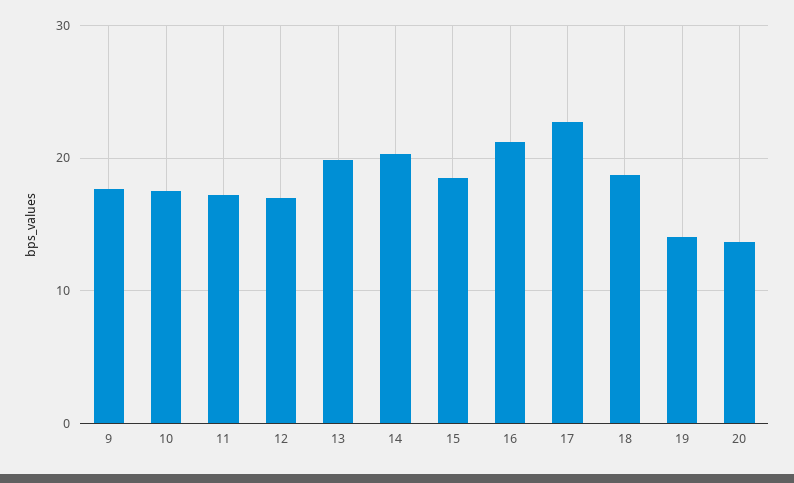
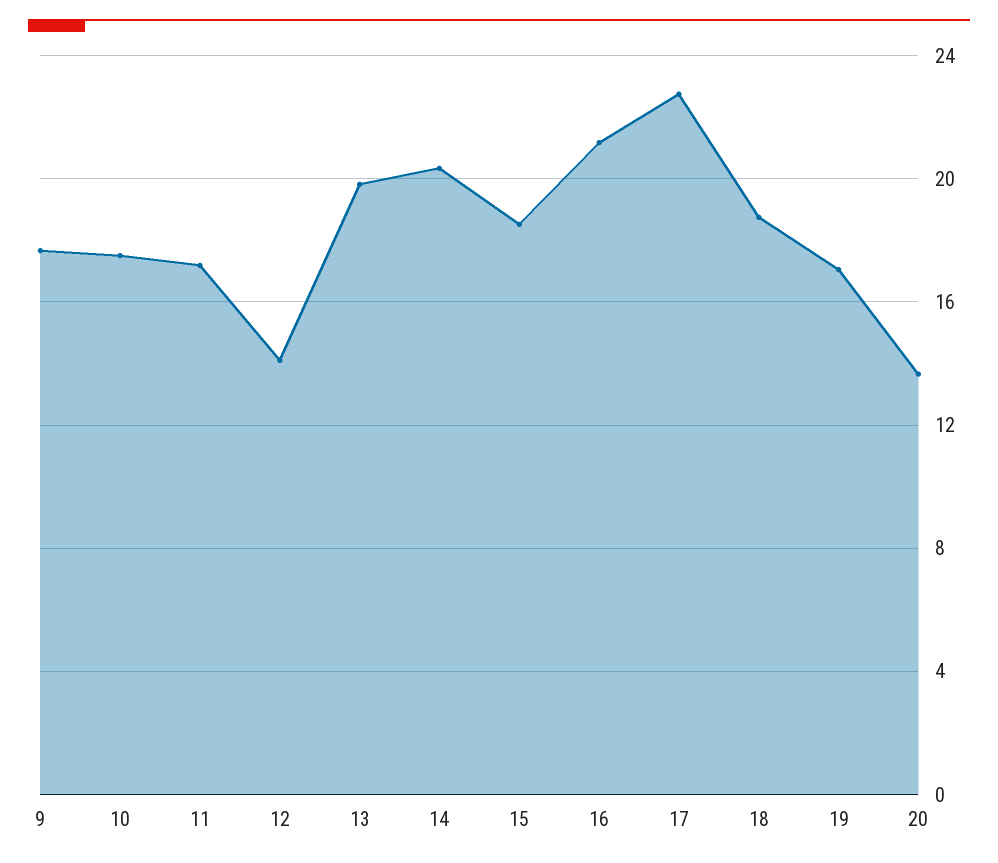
12: 17 -> 14
19: 14 -> 17

